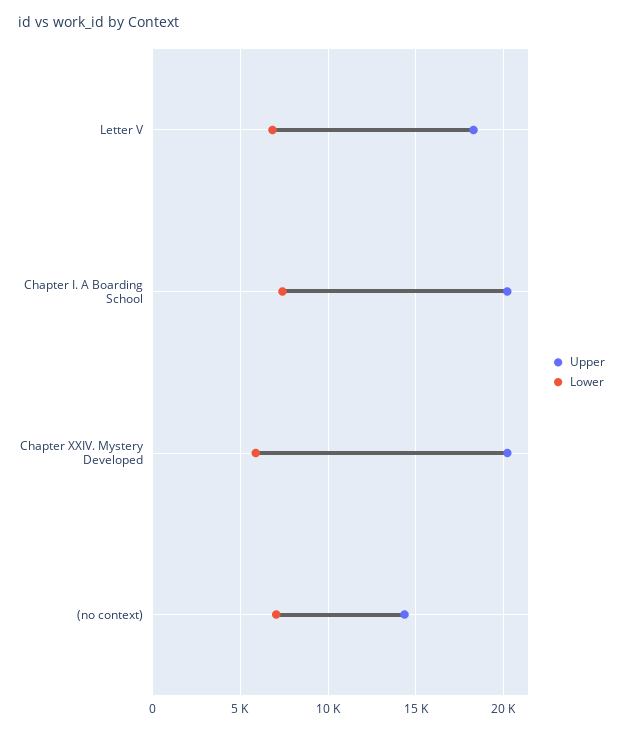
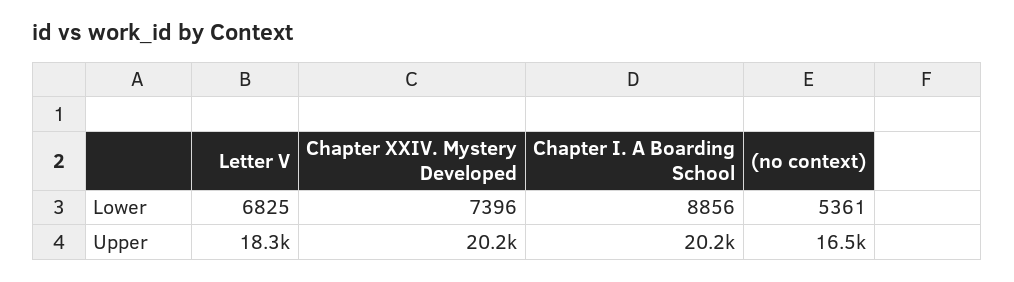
Lower, Chapter I. A Boarding School: 7500 -> 8856
Lower, Chapter XXIV. Mystery Developed: 6000 -> 7396
Upper, (no context): 14500 -> 16500
Lower, (no context): 7000 -> 5361

